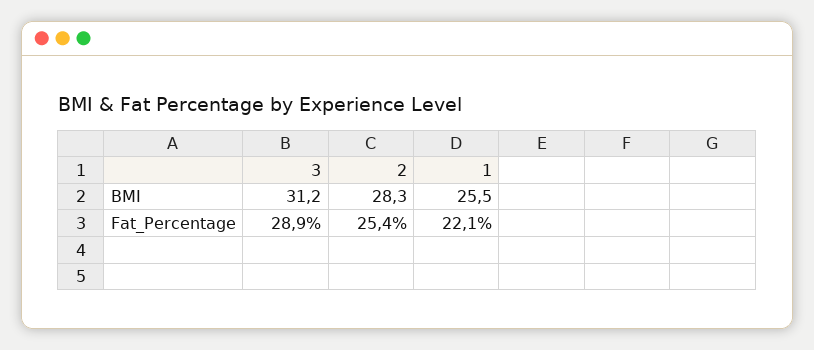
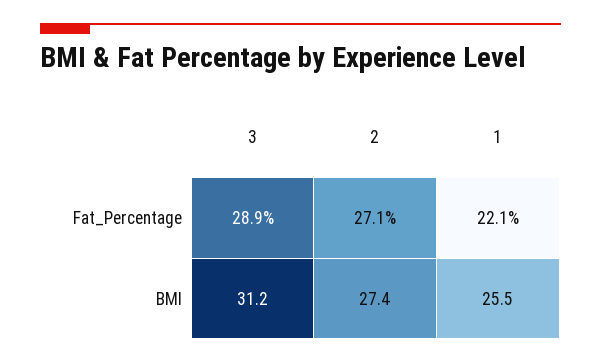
2, BMI: 28.3 -> 27.4
2, Fat_Percentage: 25.4 -> 27.1

